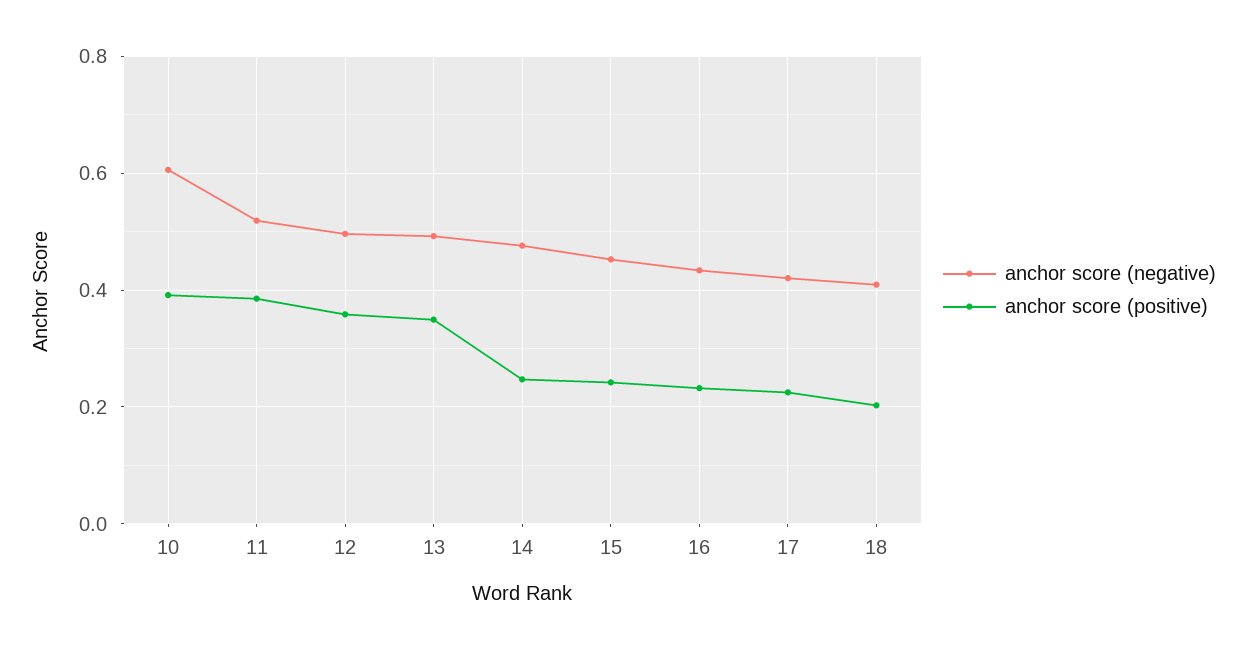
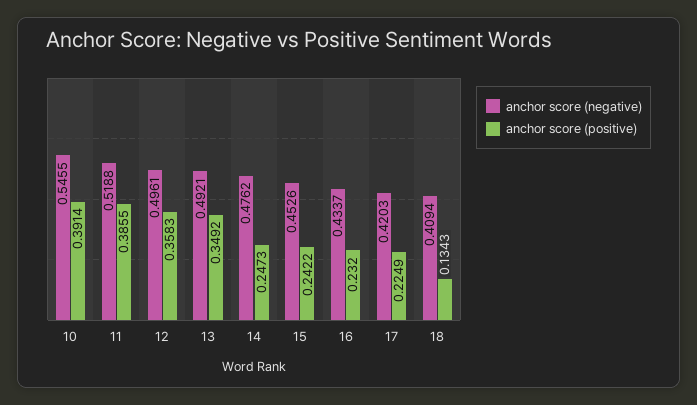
anchor score (negative), 10: 0.6 -> 0.5455
anchor score (positive), 18: 0.2 -> 0.1343

